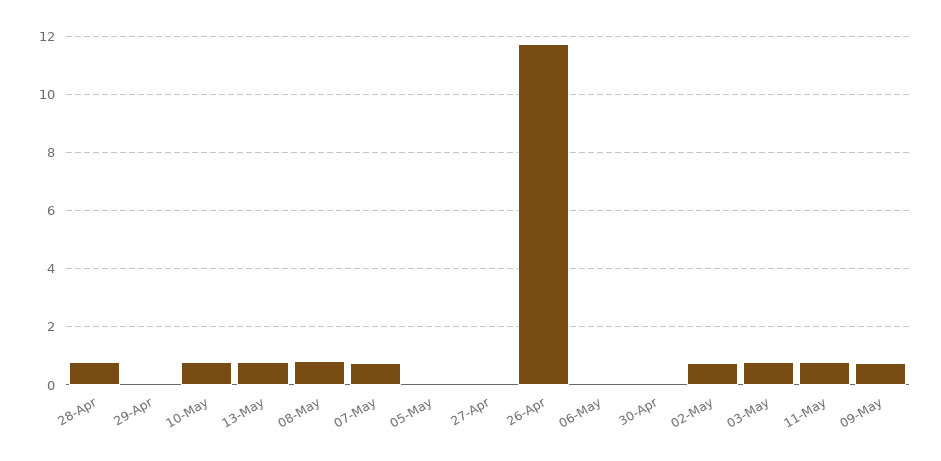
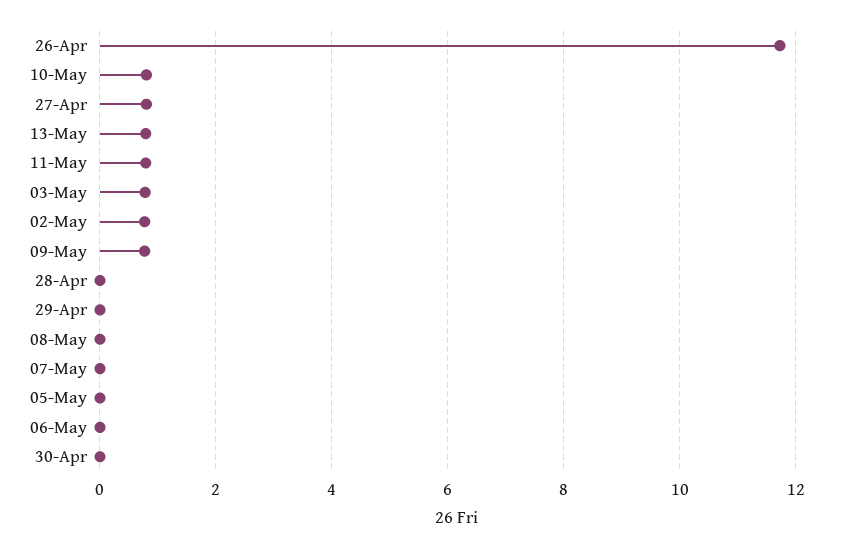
28-Apr: 0.75 -> 0
08-May: 0.75 -> 0
07-May: 0.75 -> 0
27-Apr: 0 -> 0.8

